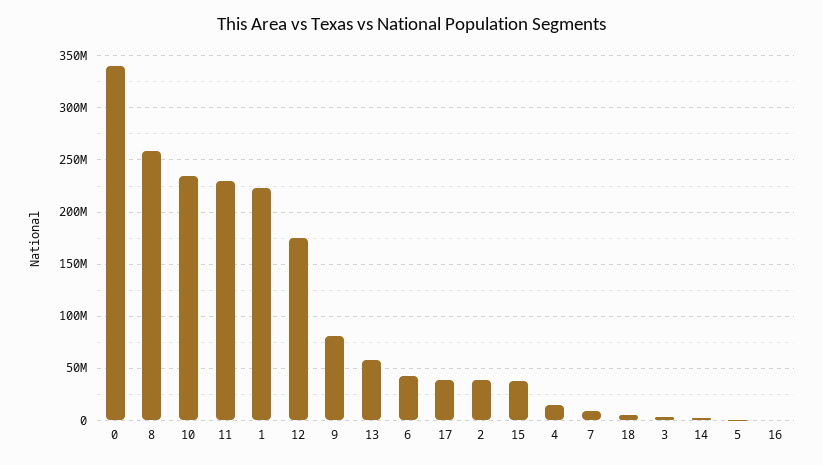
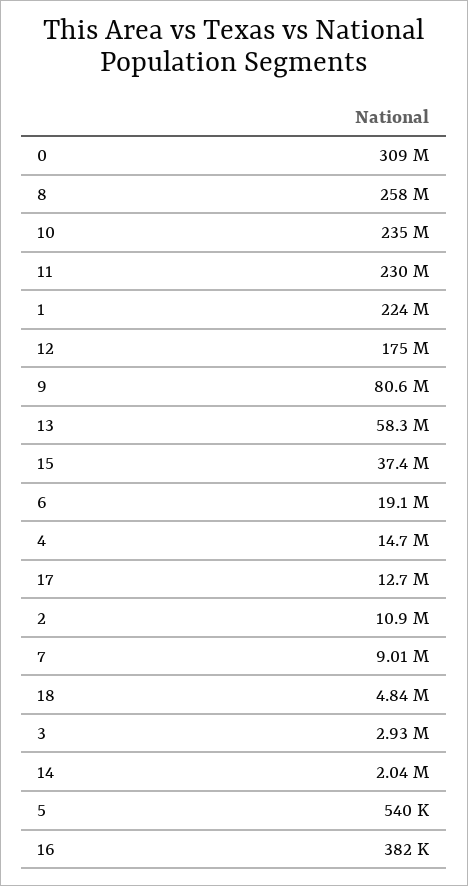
0: 340000000 -> 309000000
6: 40000000 -> 19100000
17: 40000000 -> 12700000
2: 40000000 -> 10900000

